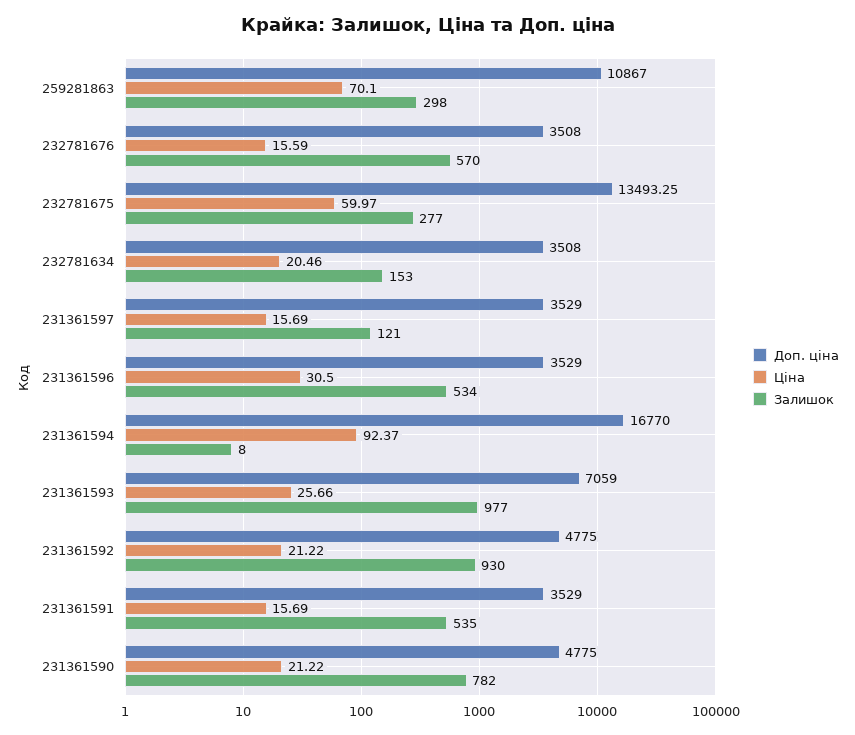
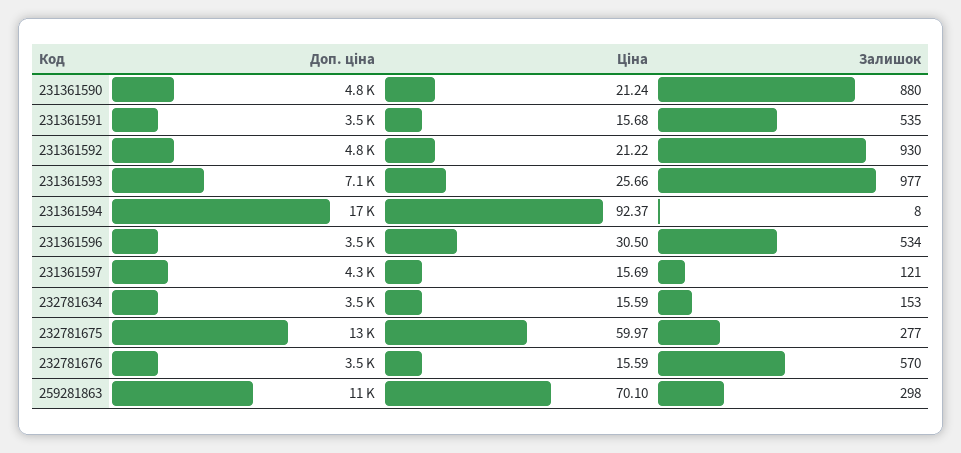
Ціна, 232781634: 20.46 -> 15.59
Доп. ціна, 231361597: 3529 -> 4300
Ціна, 231361591: 15.69 -> 15.68
Ціна, 231361590: 21.22 -> 21.24
Залишок, 231361590: 782 -> 880

